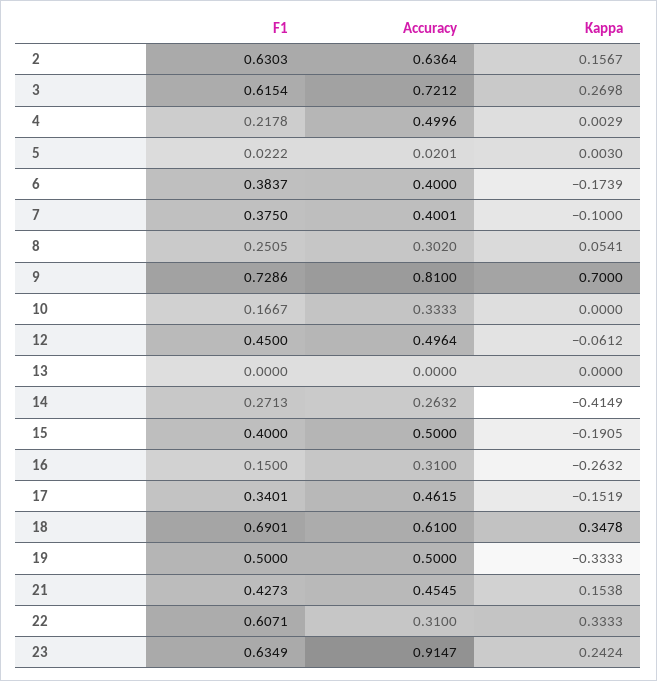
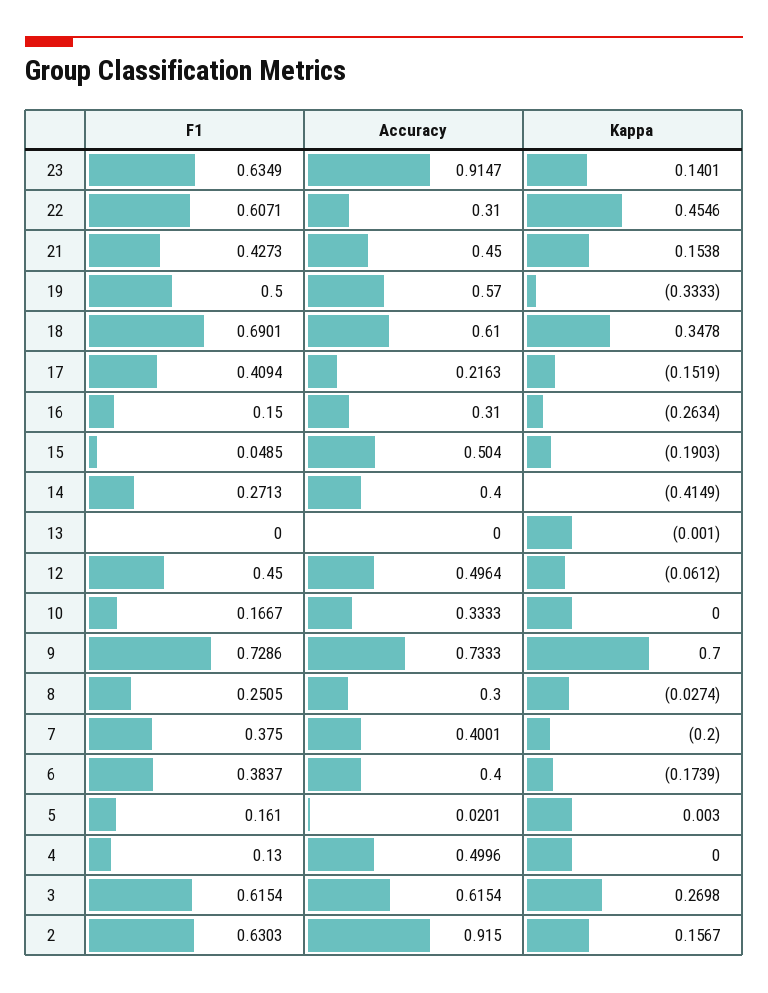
Accuracy, 2: 0.6364 -> 0.915
Accuracy, 3: 0.7212 -> 0.6154
F1, 4: 0.2178 -> 0.13
Kappa, 4: 0.0029 -> 0
F1, 5: 0.0222 -> 0.161
Kappa, 7: -0.1 -> -0.2
Accuracy, 8: 0.302 -> 0.3
Kappa, 8: 0.0541 -> -0.0274
Accuracy, 9: 0.81 -> 0.7333
Kappa, 13: 0 -> -0.001
Accuracy, 14: 0.2632 -> 0.4
F1, 15: 0.4 -> 0.0485
Accuracy, 15: 0.5 -> 0.504
Kappa, 15: -0.1905 -> -0.1903
Kappa, 16: -0.2632 -> -0.2634
F1, 17: 0.3401 -> 0.4094
Accuracy, 17: 0.4615 -> 0.2163
Accuracy, 19: 0.5 -> 0.57
Accuracy, 21: 0.4545 -> 0.45
Kappa, 22: 0.3333 -> 0.4546
Kappa, 23: 0.2424 -> 0.1401

